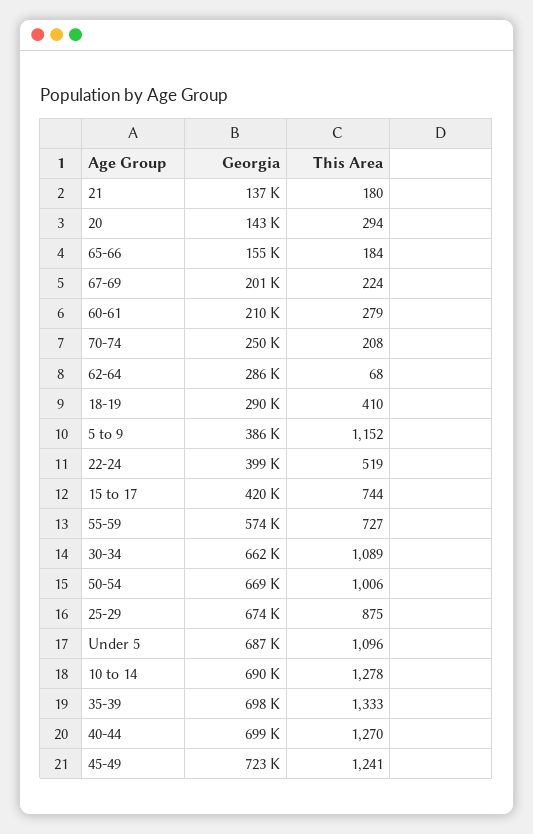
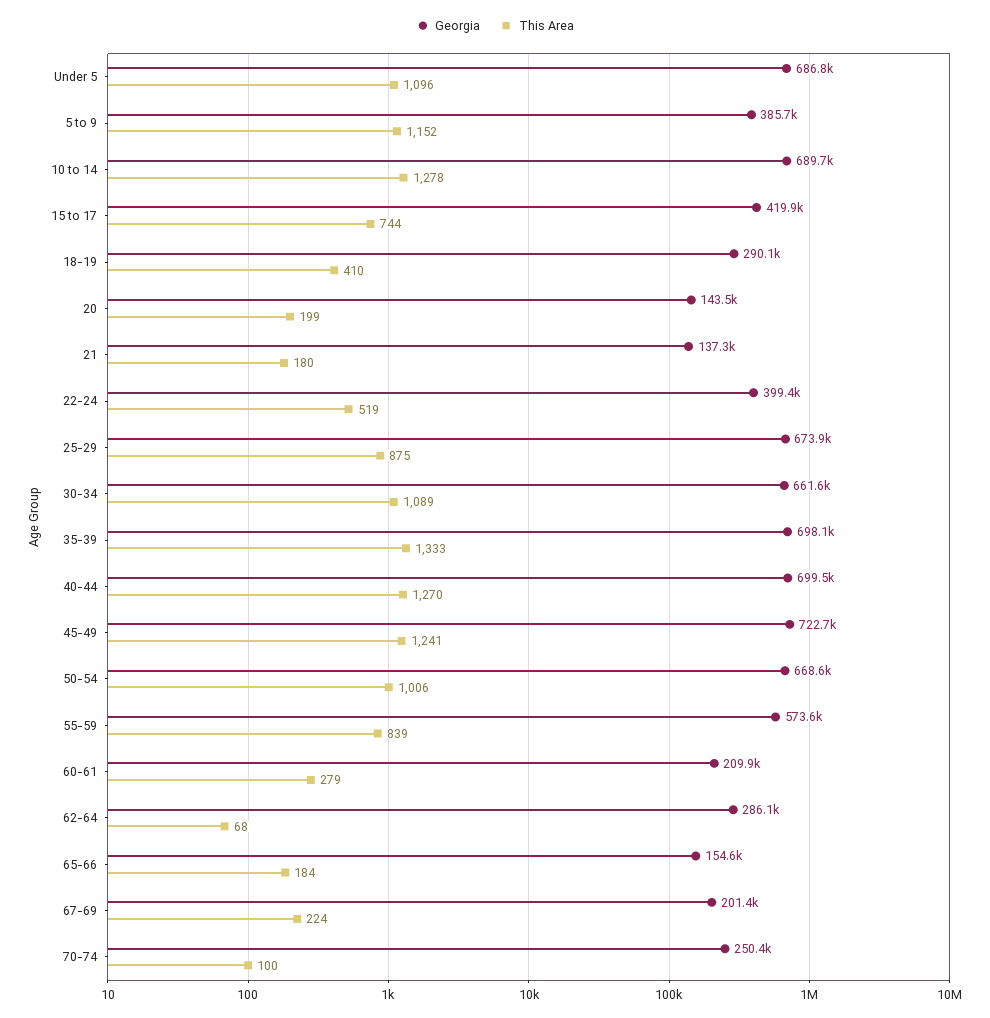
This Area, 20: 294 -> 199
This Area, 70-74: 208 -> 100
This Area, 55-59: 727 -> 839

